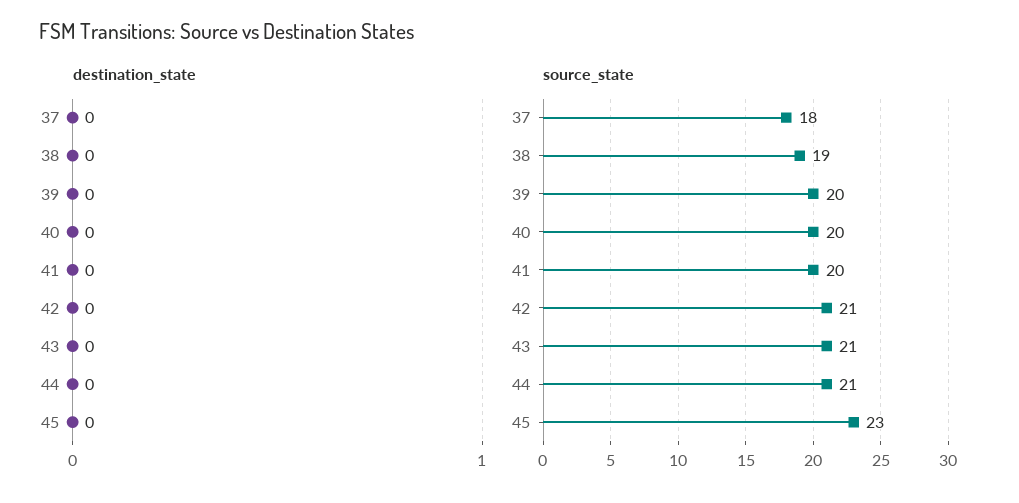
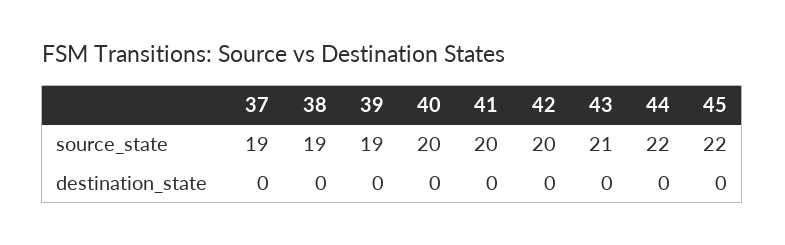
source_state, 37: 18 -> 19
source_state, 39: 20 -> 19
source_state, 42: 21 -> 20
source_state, 44: 21 -> 22
source_state, 45: 23 -> 22

